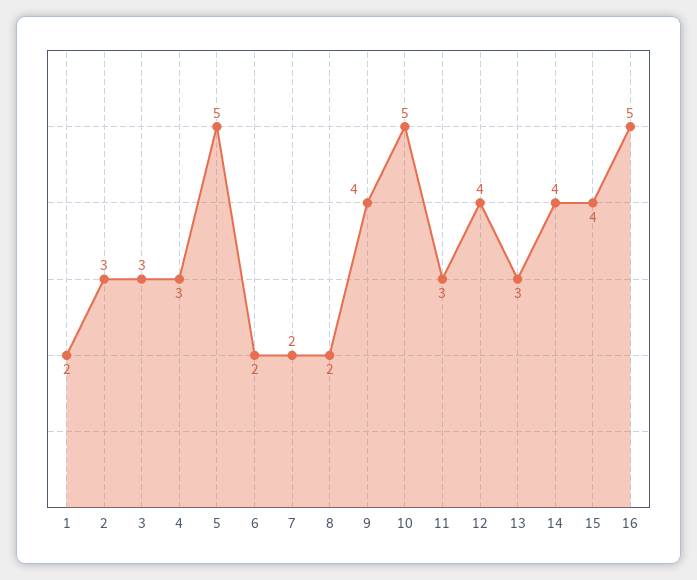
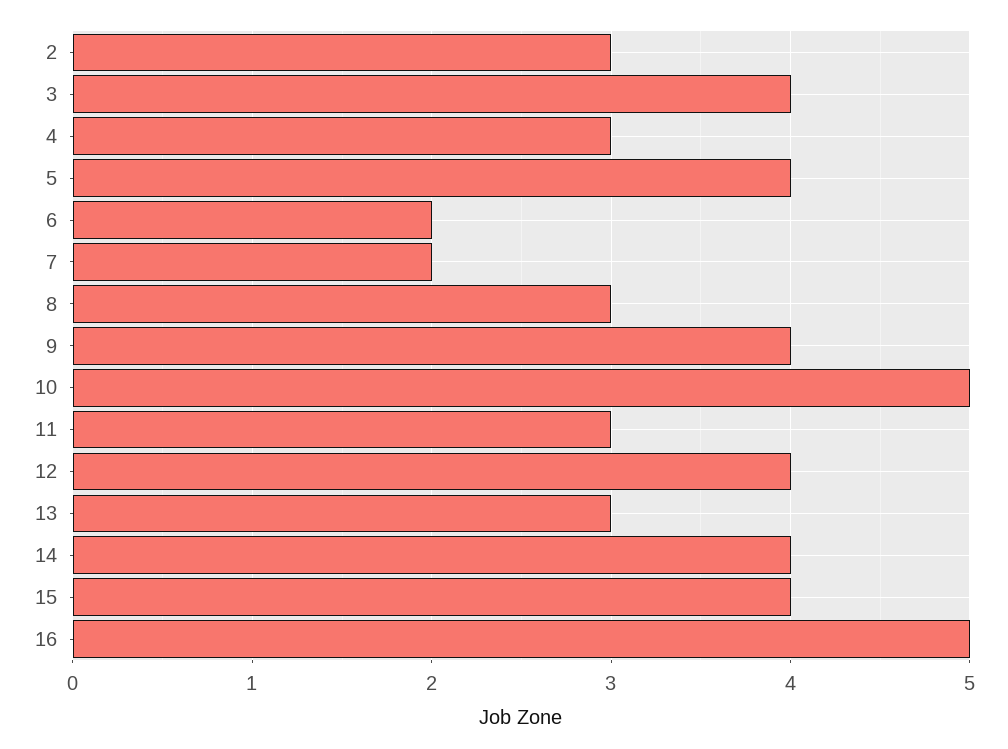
1: 2 -> none
3: 3 -> 4
5: 5 -> 4
8: 2 -> 3

